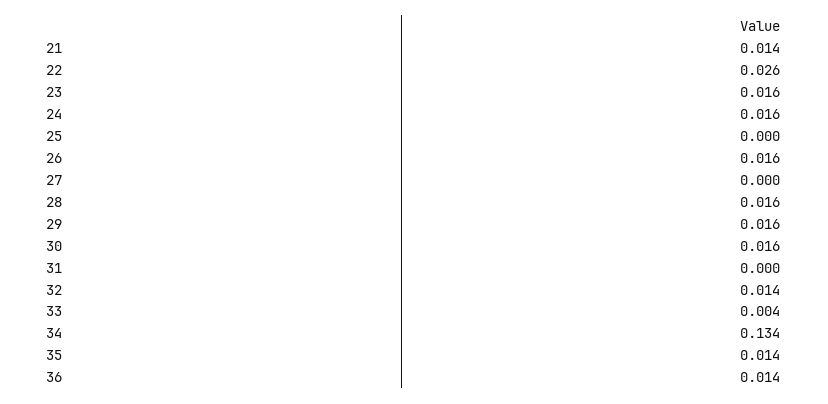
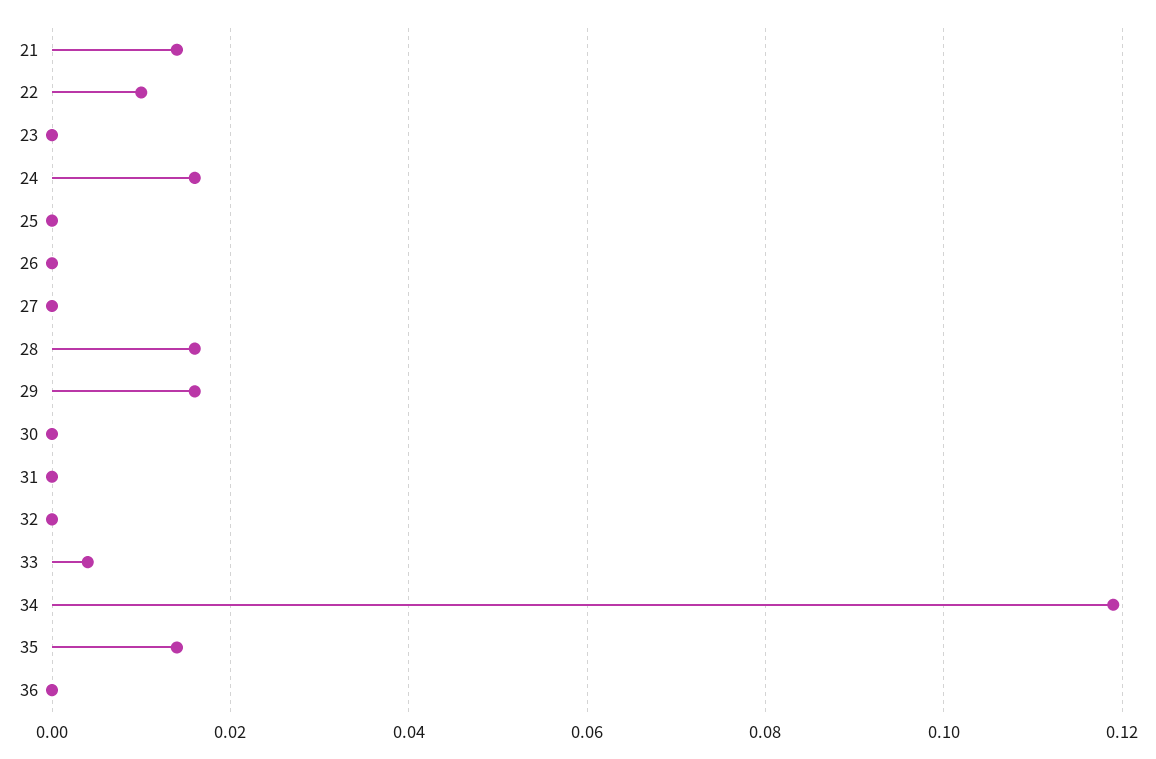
22: 0.026 -> 0.01
23: 0.016 -> 0
26: 0.016 -> 0
30: 0.016 -> 0
32: 0.014 -> 0
34: 0.134 -> 0.12
36: 0.014 -> 0

